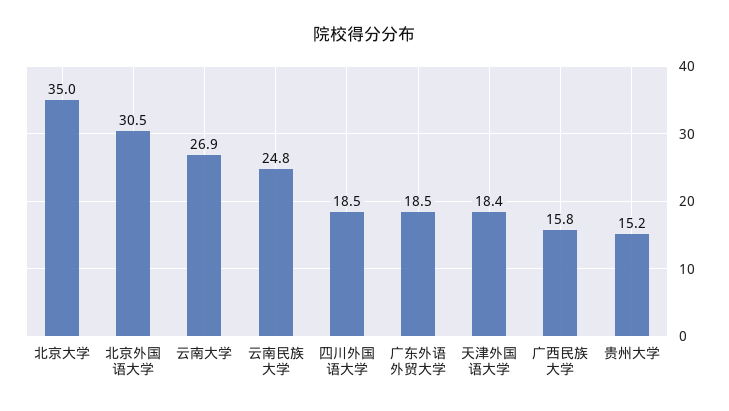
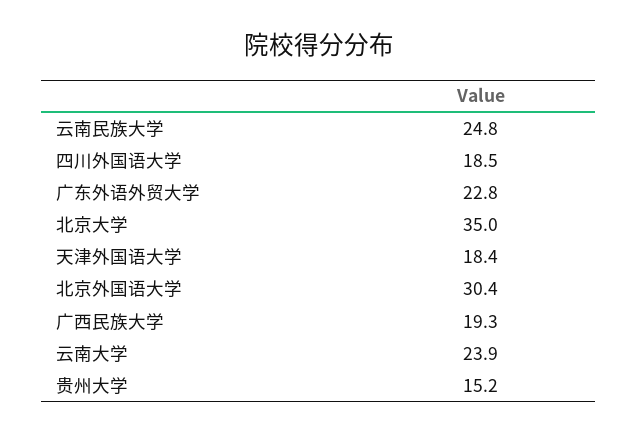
北京外国语大学: 30.5 -> 30.4
云南大学: 26.9 -> 23.9
广东外语外贸大学: 18.5 -> 22.8
广西民族大学: 15.8 -> 19.3

